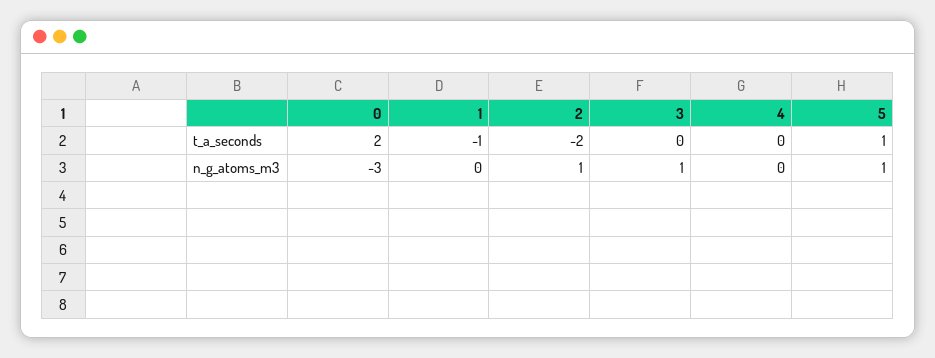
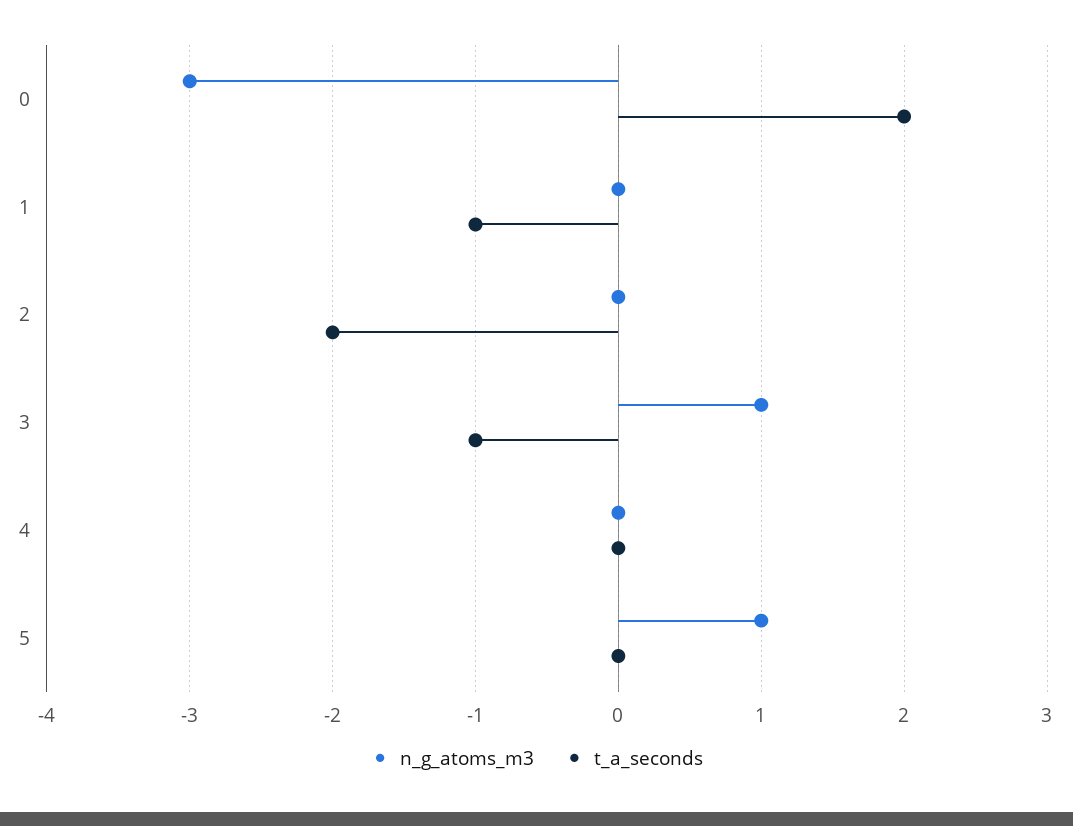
t_a_seconds, 3: 0 -> -1
t_a_seconds, 5: 1 -> 0
n_g_atoms_m3, 2: 1 -> 0

